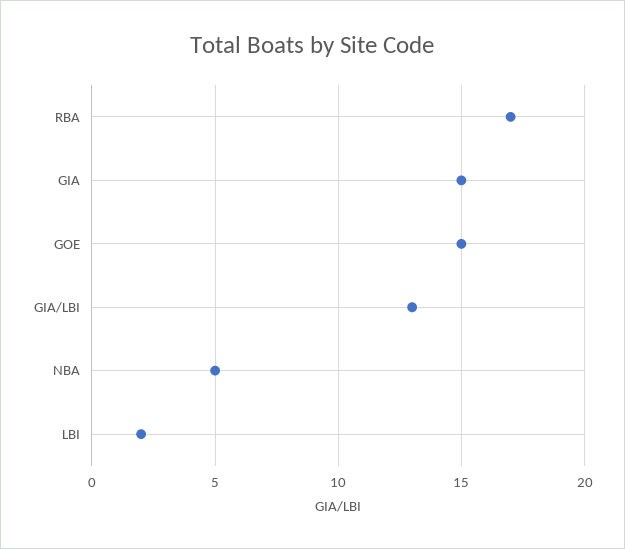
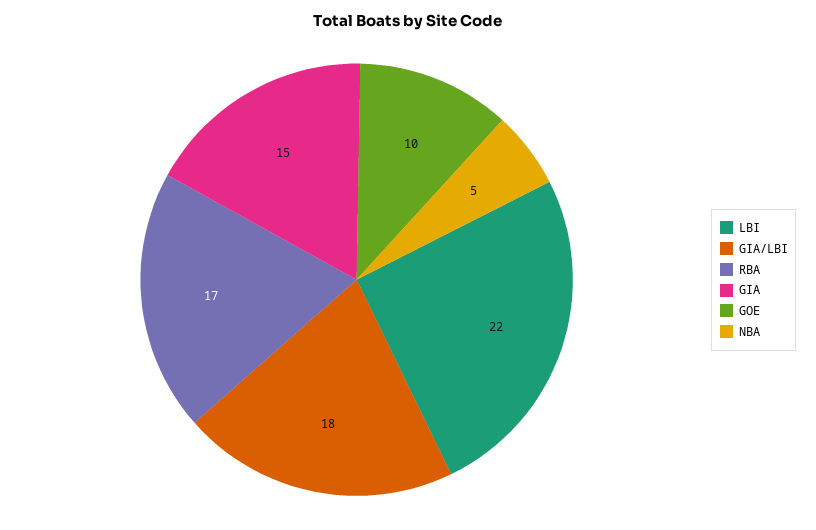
GOE: 15 -> 10
GIA/LBI: 13 -> 18
LBI: 2 -> 22

